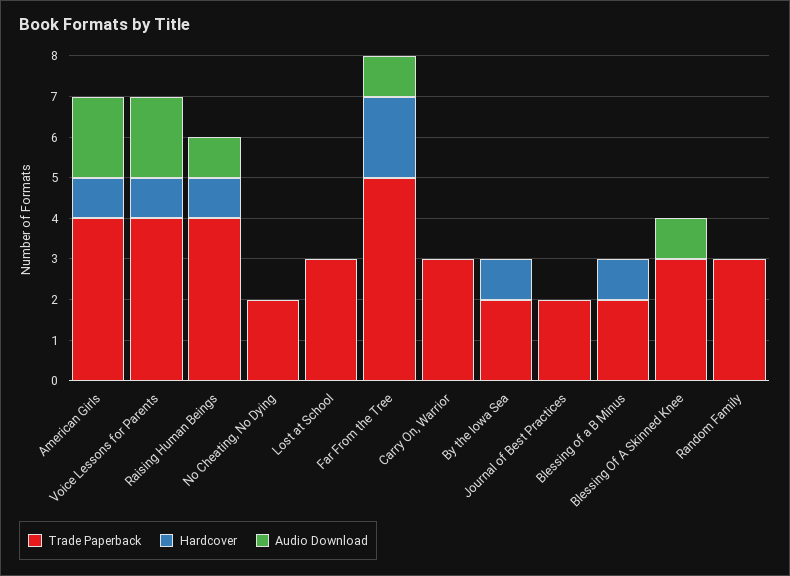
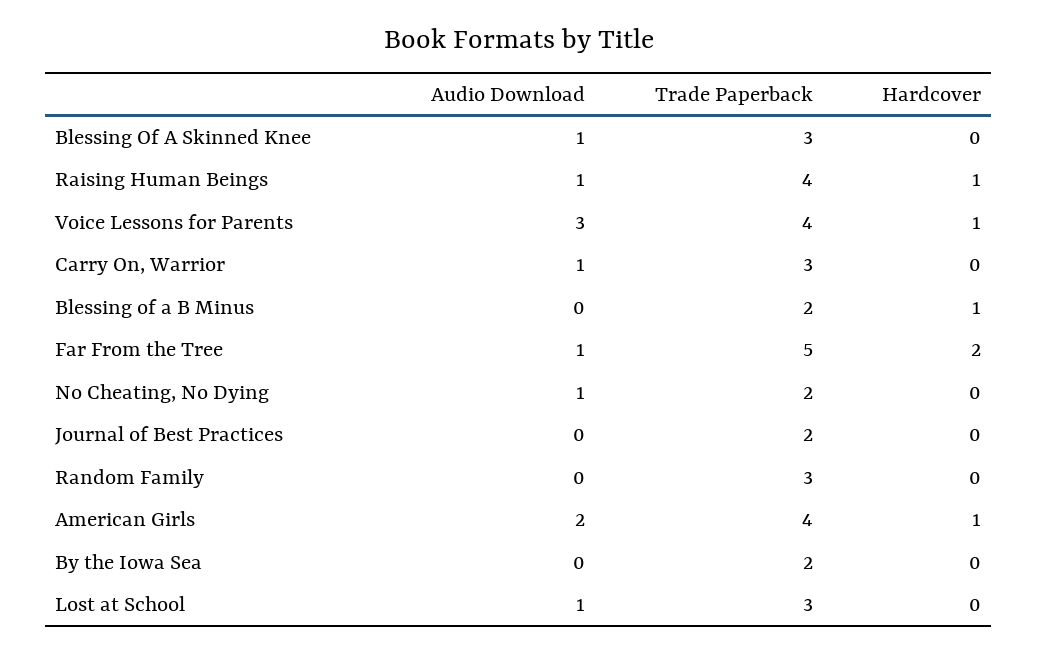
Audio Download, Voice Lessons for Parents: 2 -> 3
Audio Download, No Cheating, No Dying: 0 -> 1
Audio Download, Lost at School: 0 -> 1
Audio Download, Carry On, Warrior: 0 -> 1
Hardcover, By the Iowa Sea: 1 -> 0

